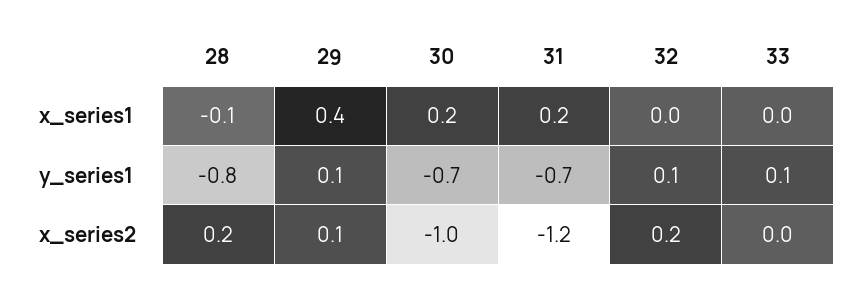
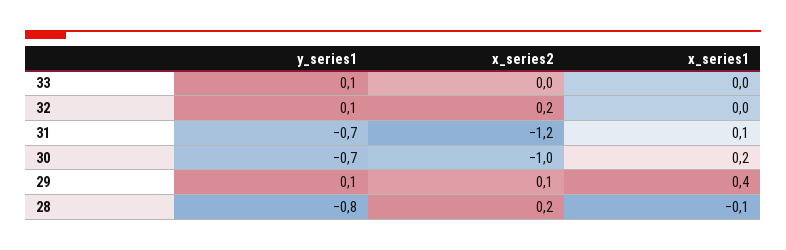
31, x_series1: 0.2 -> 0.1

